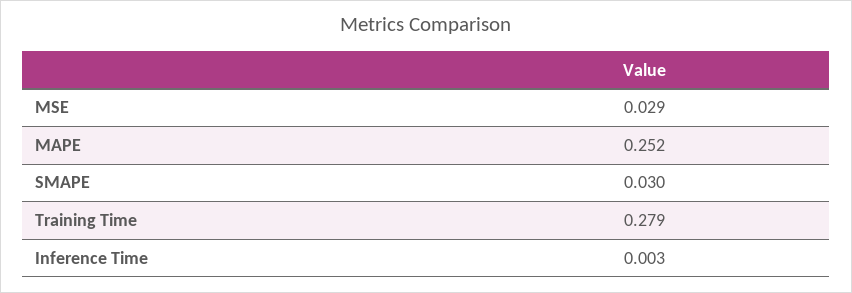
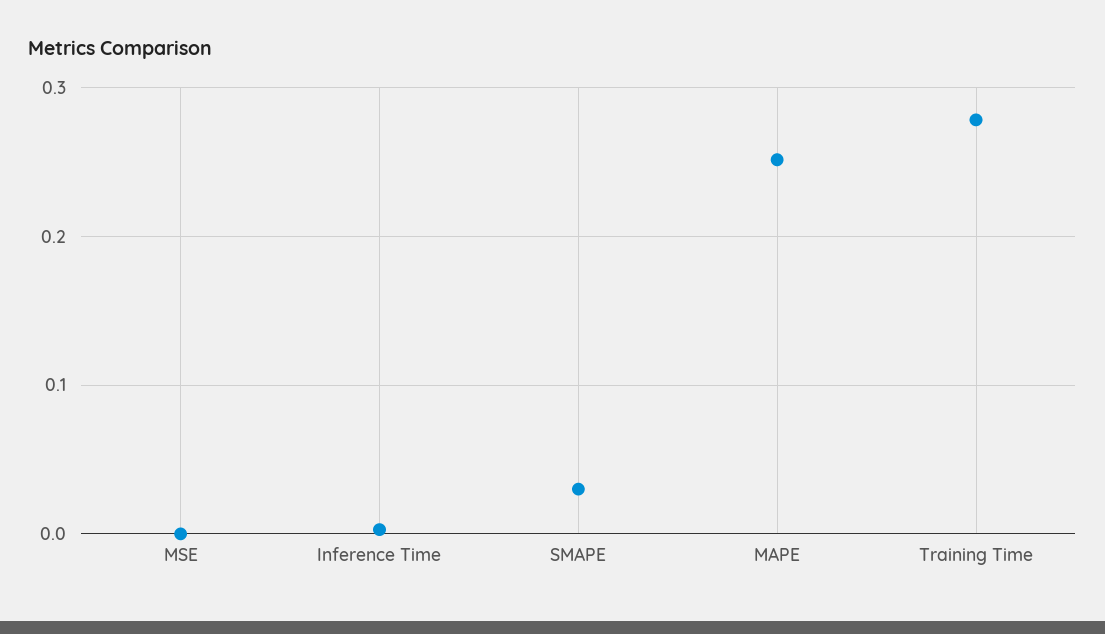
MSE: 0.029 -> 0

